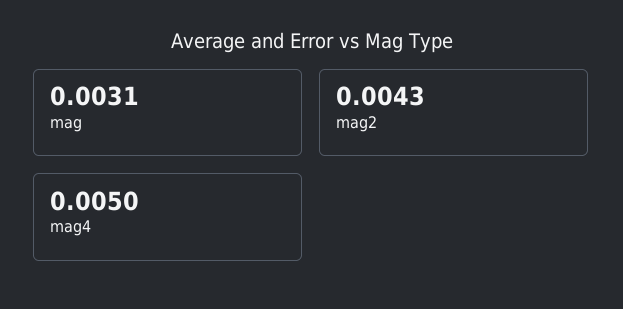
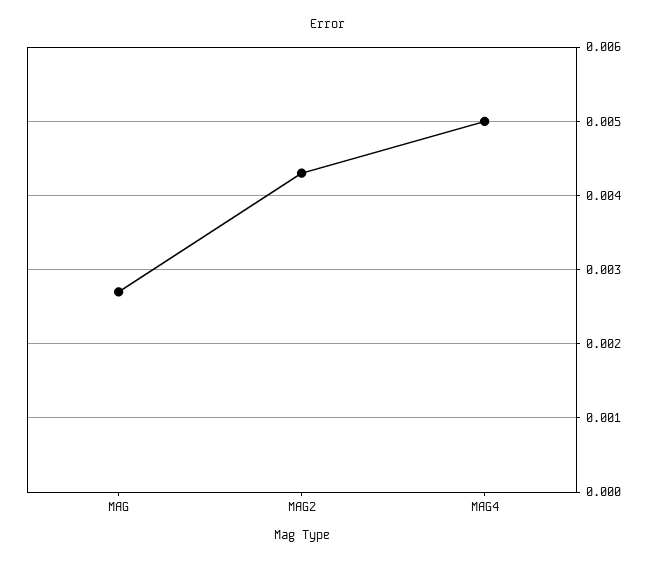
mag: 0.0031 -> 0.0027

